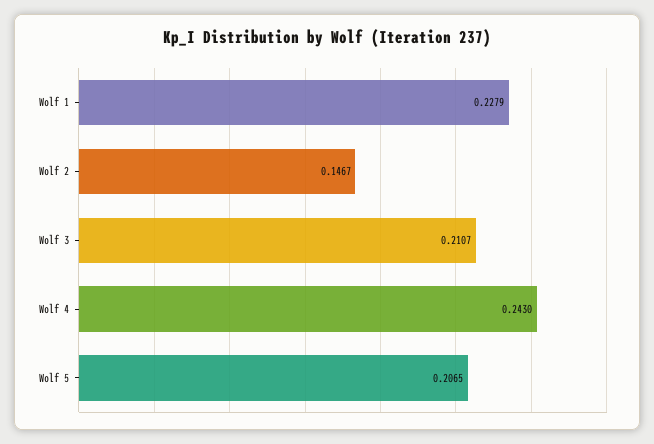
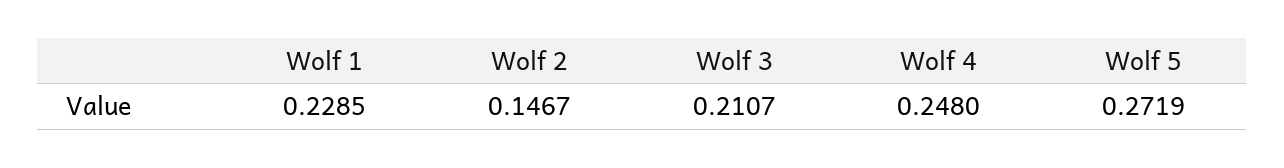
Wolf 1: 0.2279 -> 0.2285
Wolf 4: 0.243 -> 0.248
Wolf 5: 0.2065 -> 0.2719

